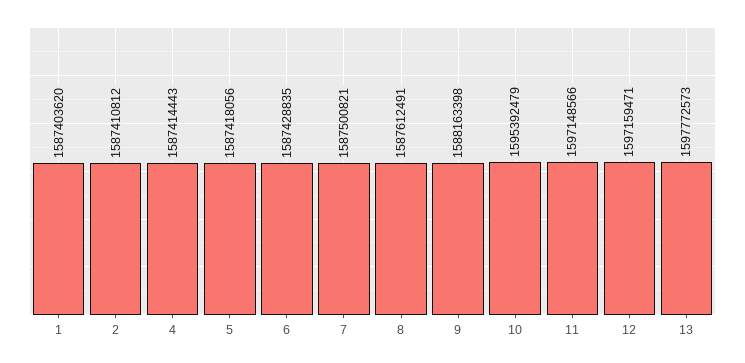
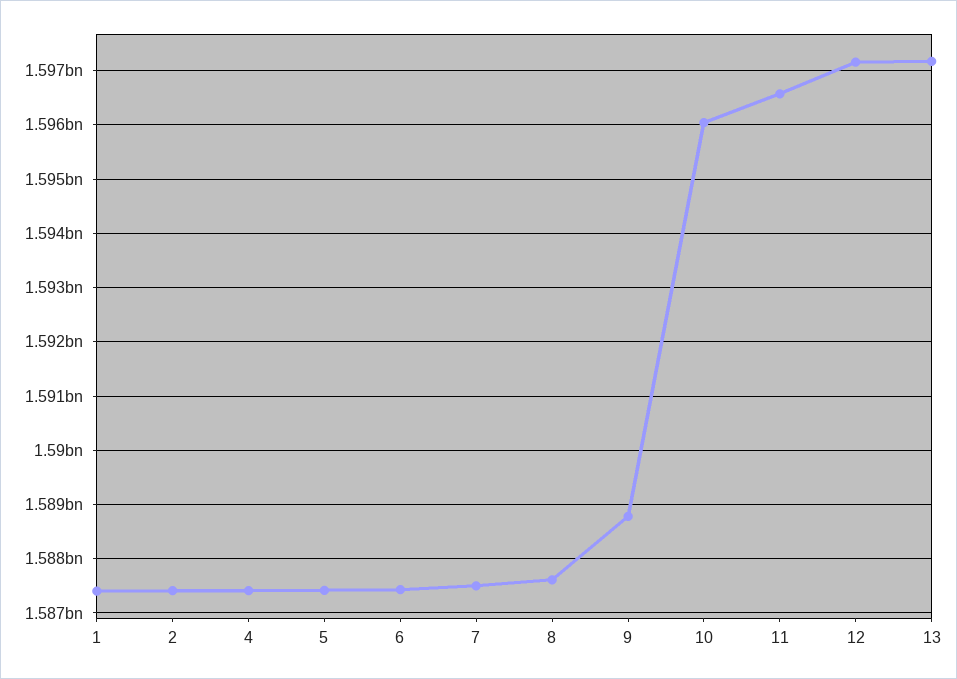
9: 1588163398 -> 1588800000
10: 1595392479 -> 1596000000
11: 1597148566 -> 1596600000
13: 1597772573 -> 1597200000

